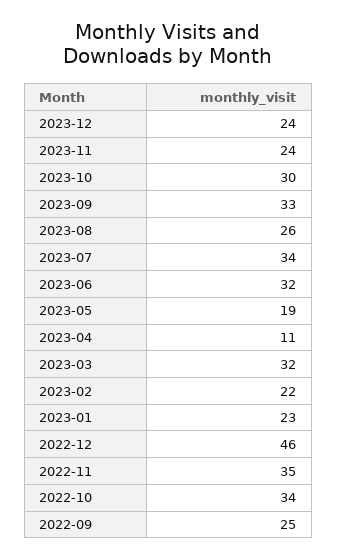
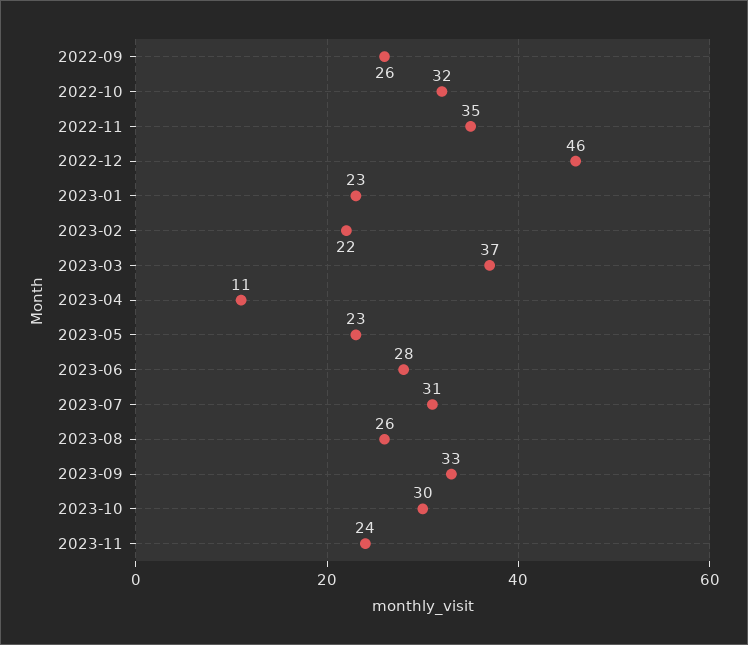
2023-12: 24 -> none
2023-07: 34 -> 31
2023-06: 32 -> 28
2023-05: 19 -> 23
2023-03: 32 -> 37
2022-10: 34 -> 32
2022-09: 25 -> 26

